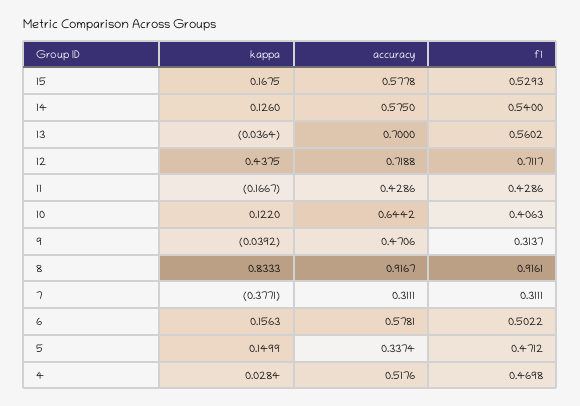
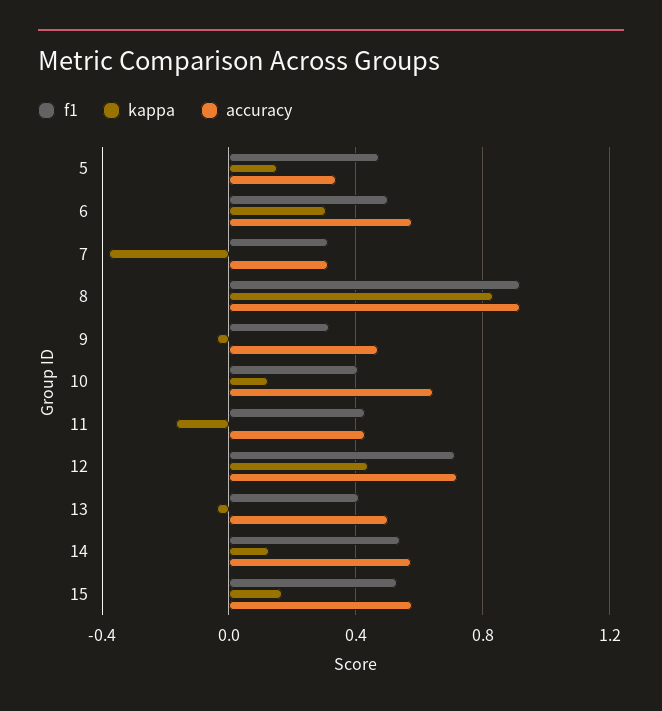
accuracy, 13: 0.7 -> 0.5
f1, 13: 0.5602 -> 0.4
kappa, 6: 0.1563 -> 0.3
kappa, 4: 0.0284 -> none
accuracy, 4: 0.5176 -> none
f1, 4: 0.4698 -> none

